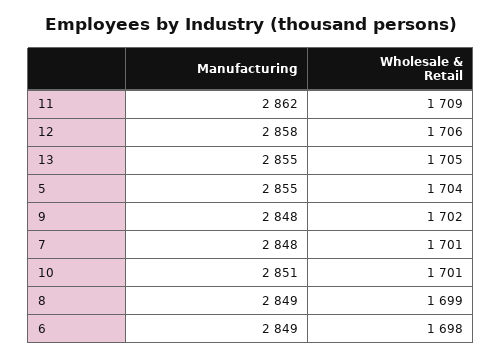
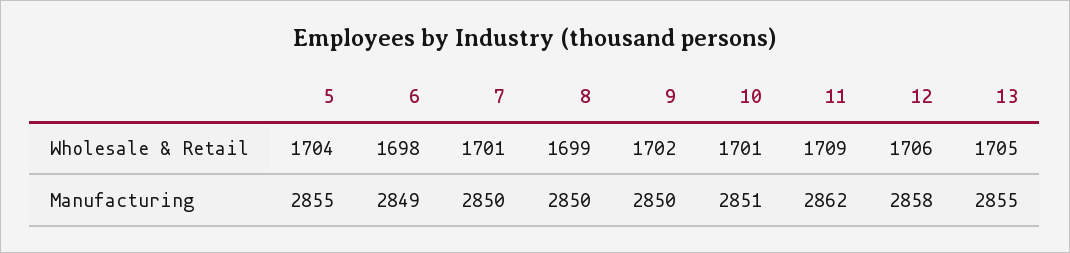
Manufacturing, 9: 2848 -> 2850
Manufacturing, 7: 2848 -> 2850
Manufacturing, 8: 2849 -> 2850

